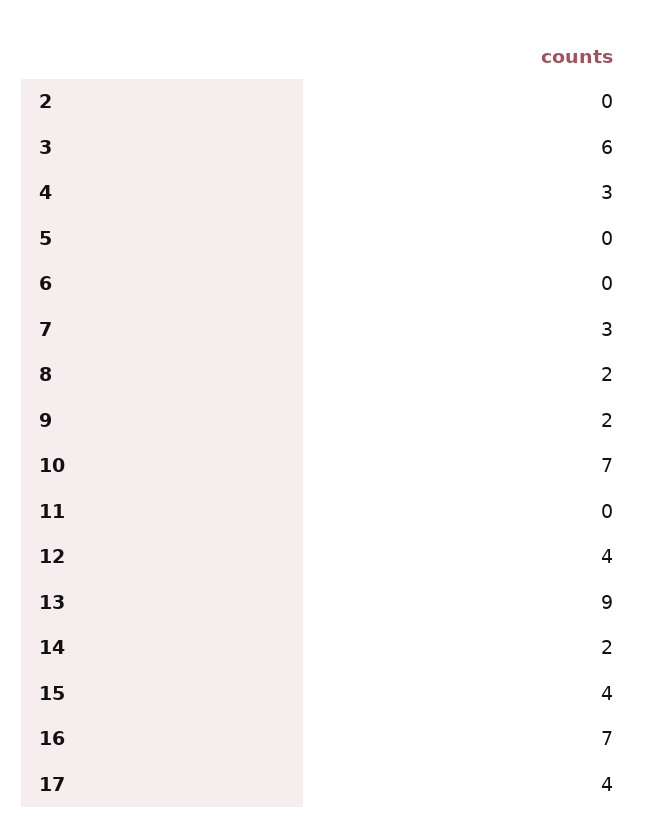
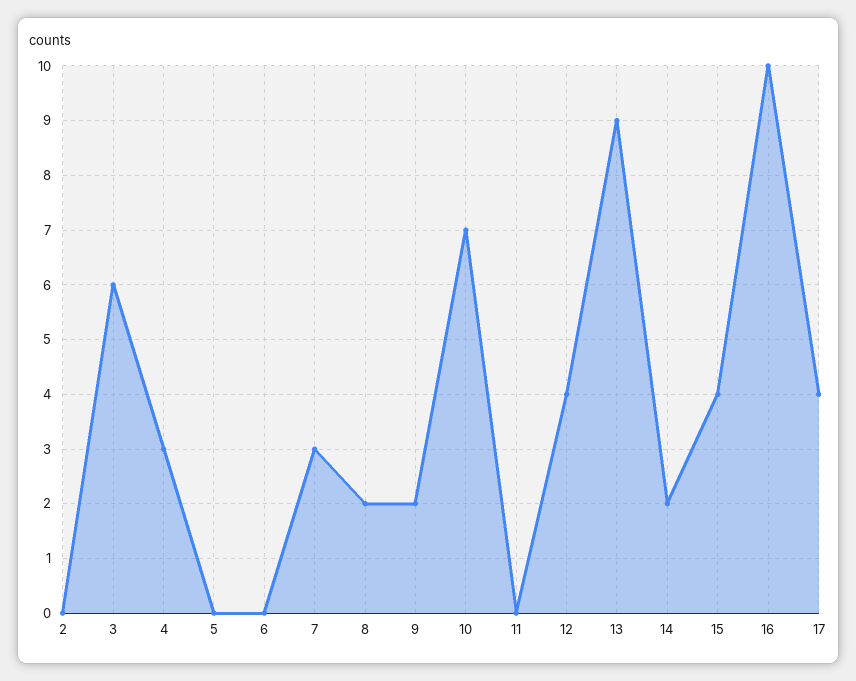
16: 7 -> 10

